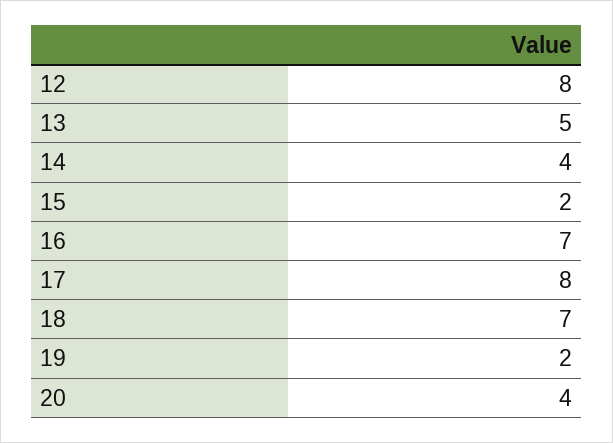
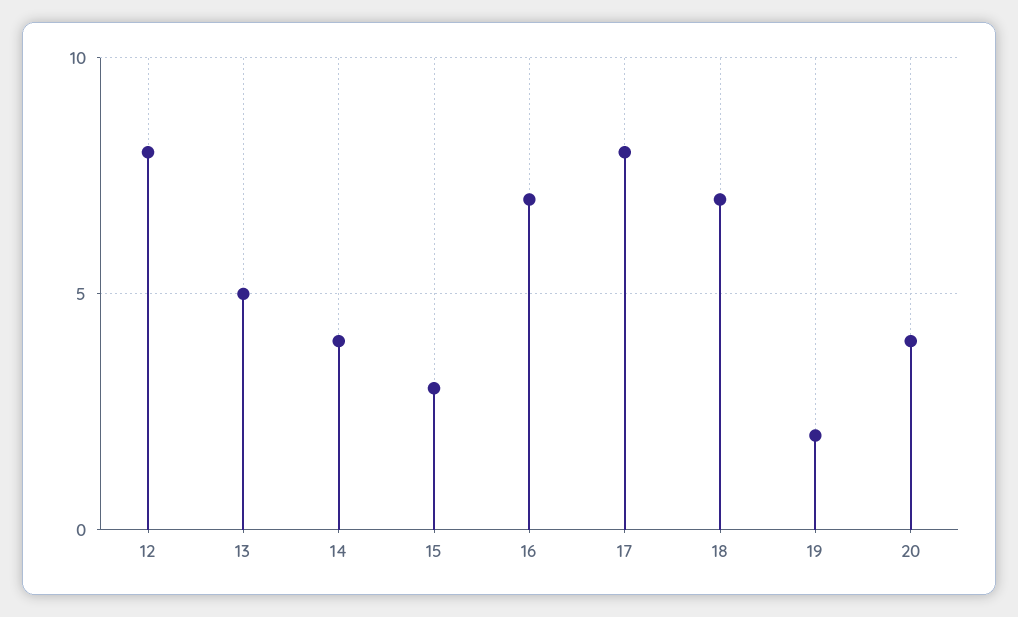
15: 2 -> 3

